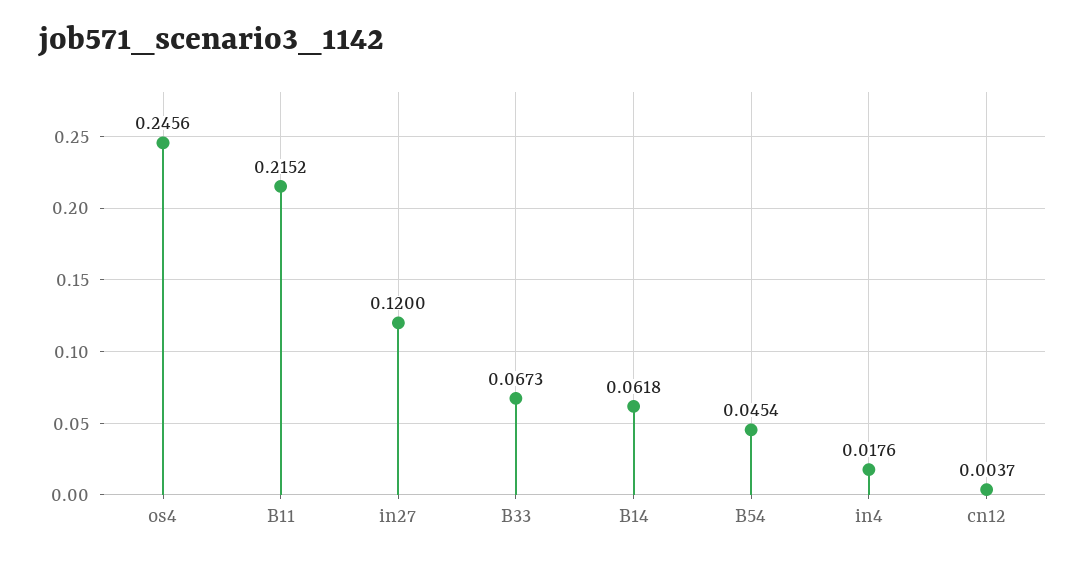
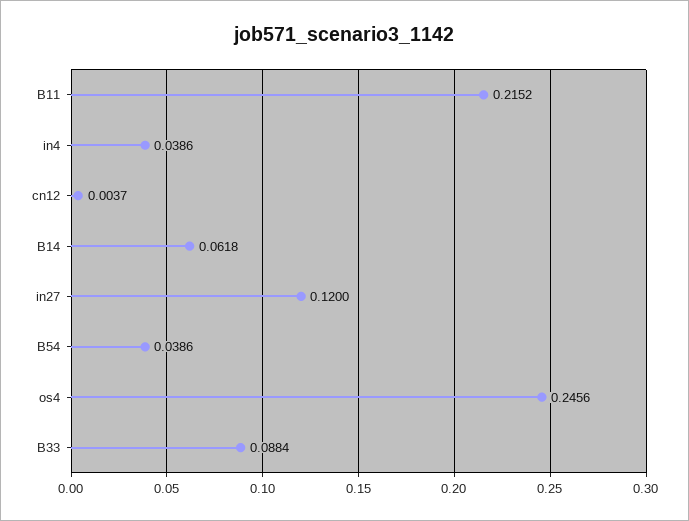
B33: 0.0673 -> 0.0884
B54: 0.0454 -> 0.0386
in4: 0.0176 -> 0.0386

